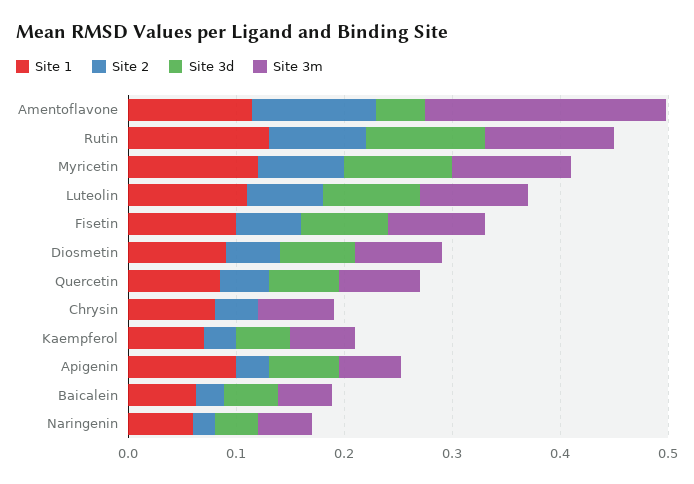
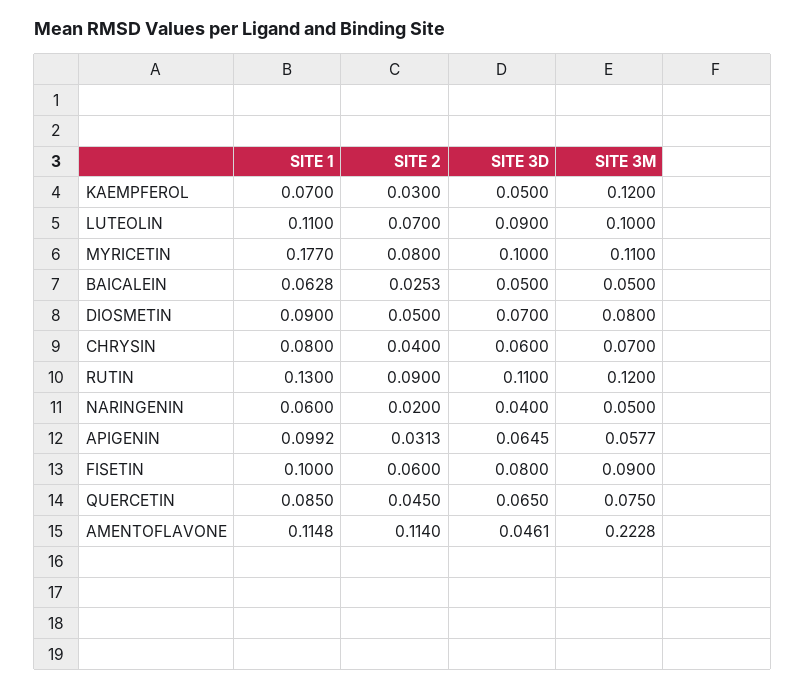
Site 1, Myricetin: 0.12 -> 0.177
Site 3d, Chrysin: 0 -> 0.06
Site 3m, Kaempferol: 0.06 -> 0.12

